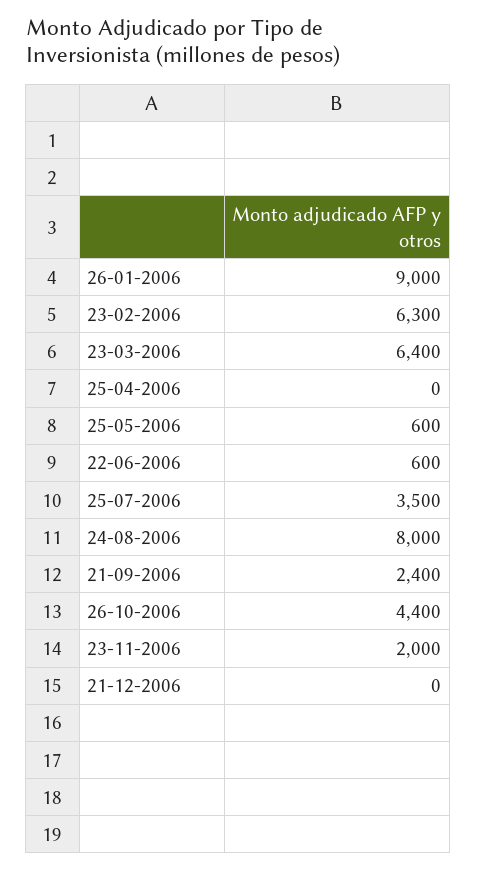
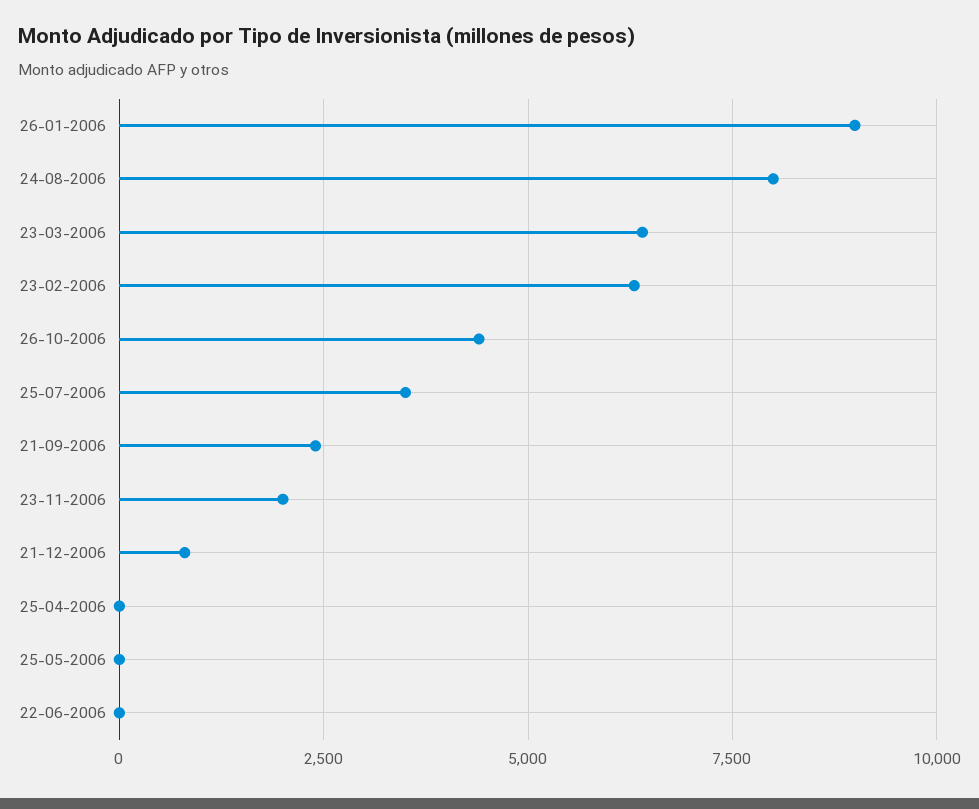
25-05-2006: 600 -> 0
22-06-2006: 600 -> 0
21-12-2006: 0 -> 750

